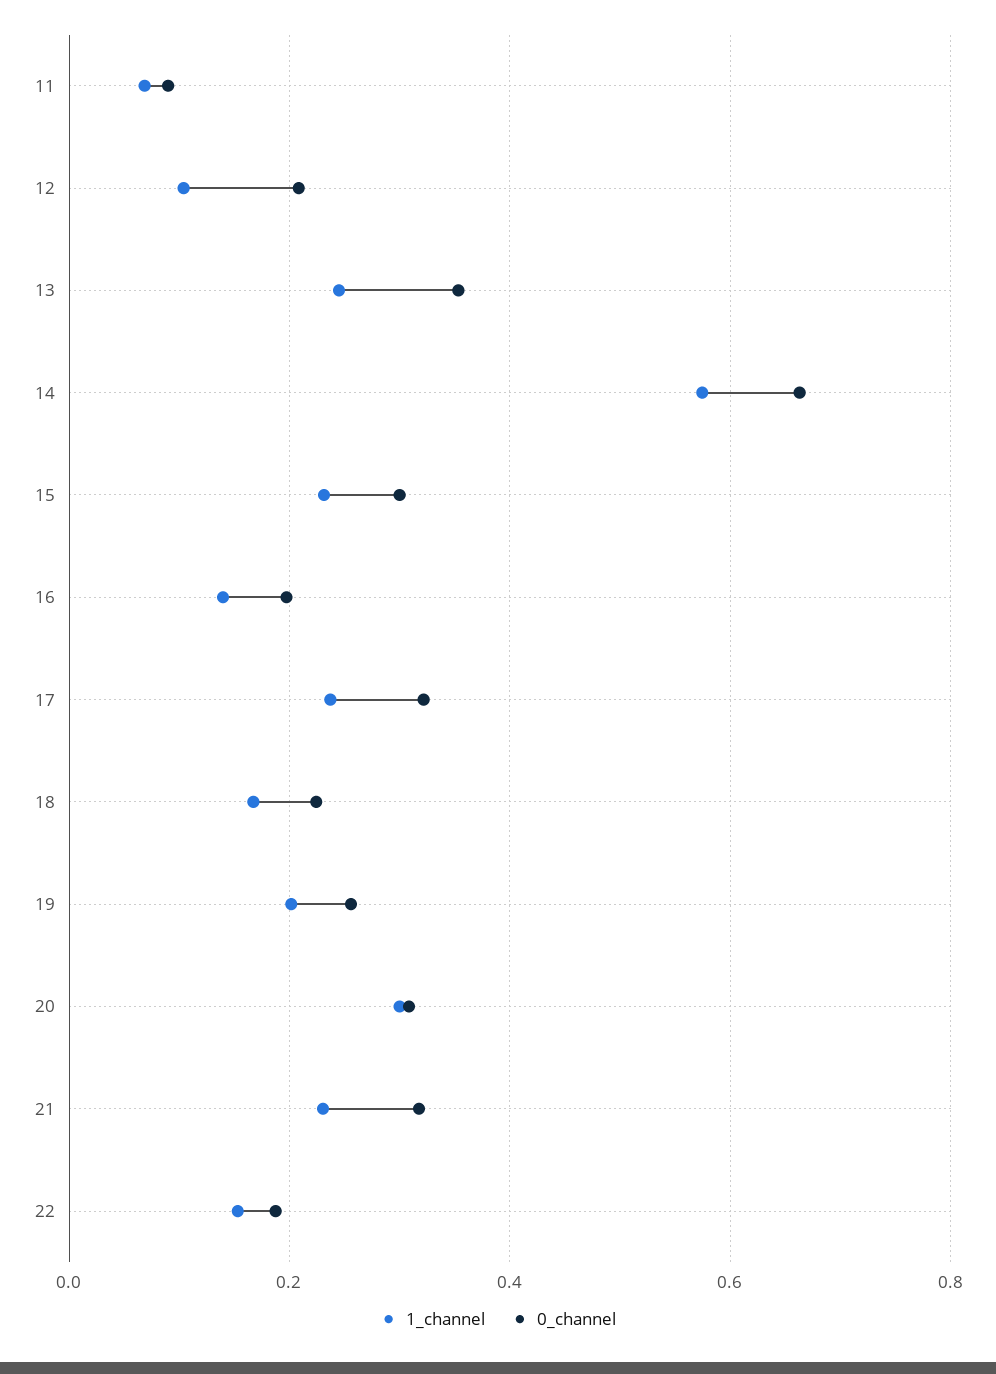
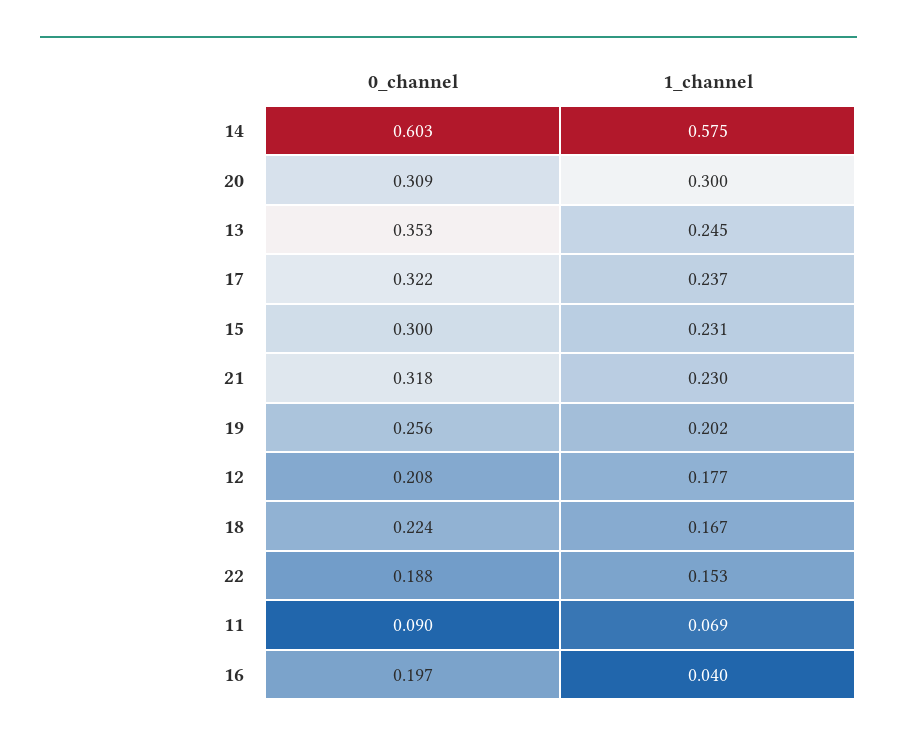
1_channel, 12: 0.1 -> 0.177
0_channel, 14: 0.66 -> 0.603
1_channel, 16: 0.14 -> 0.04

